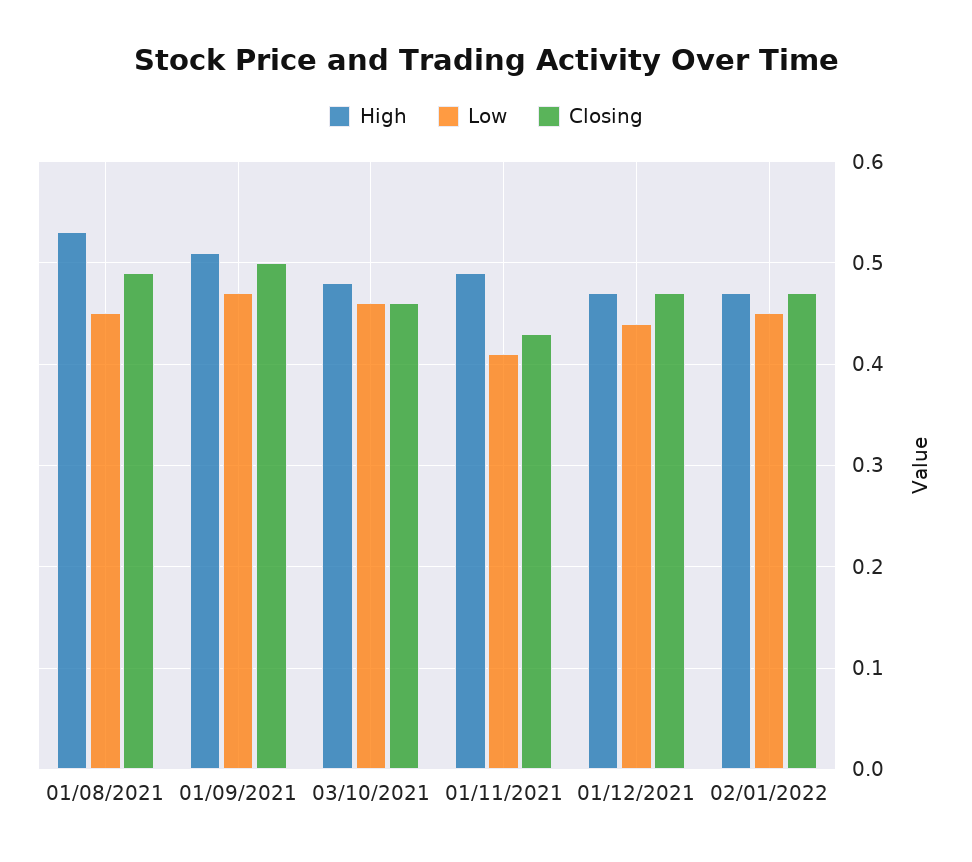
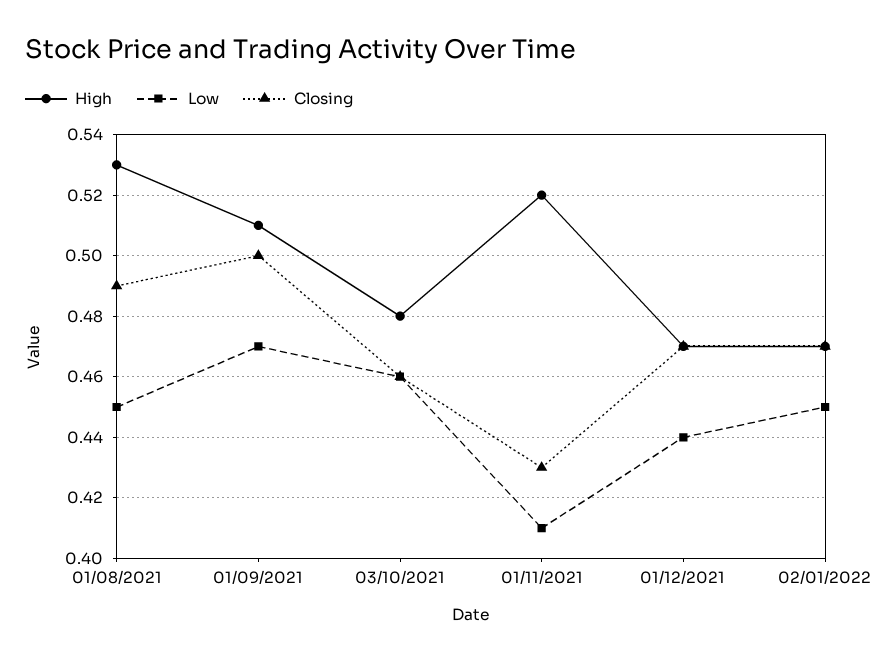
High, 01/11/2021: 0.49 -> 0.52

